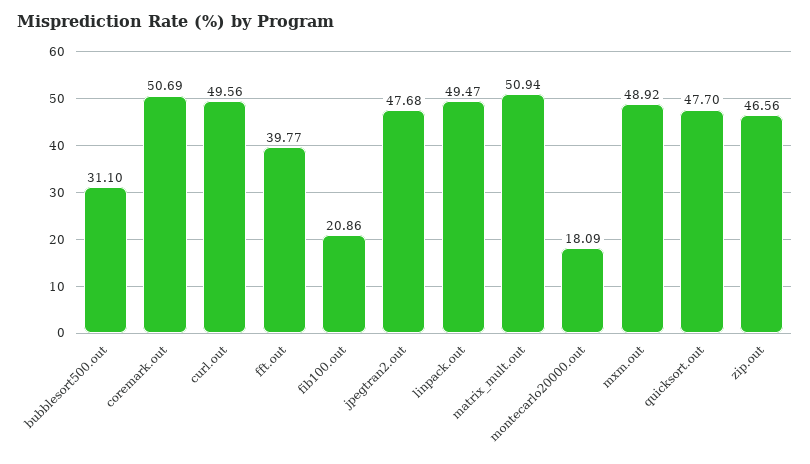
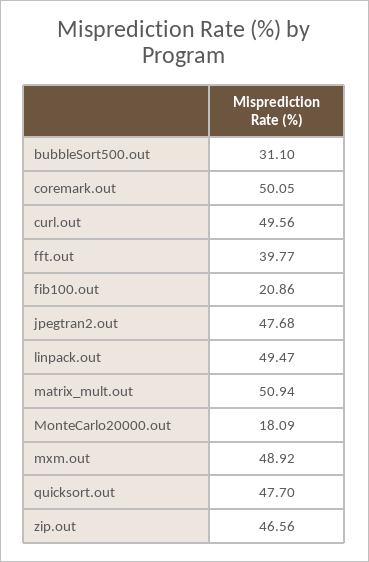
coremark.out: 50.69 -> 50.05

